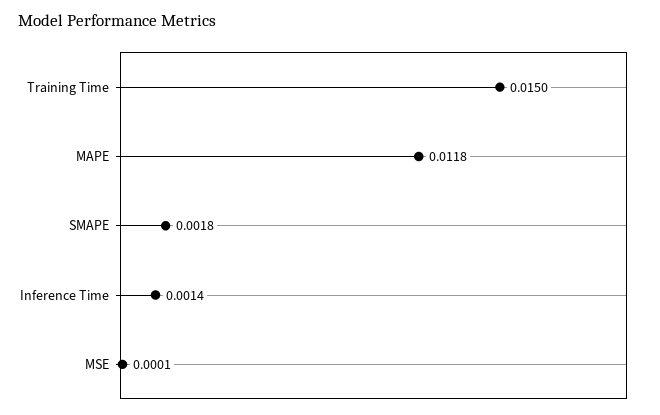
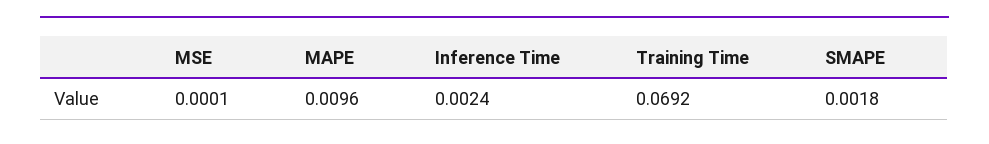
Training Time: 0.015 -> 0.0692
MAPE: 0.0118 -> 0.0096
Inference Time: 0.0014 -> 0.0024

